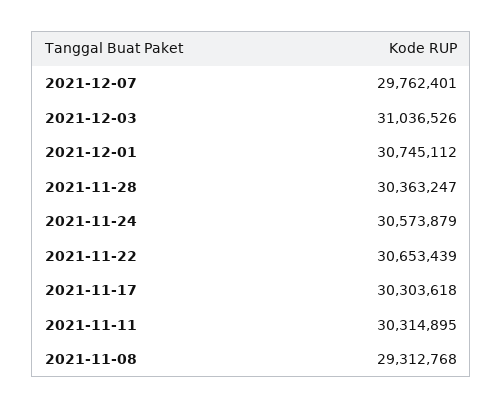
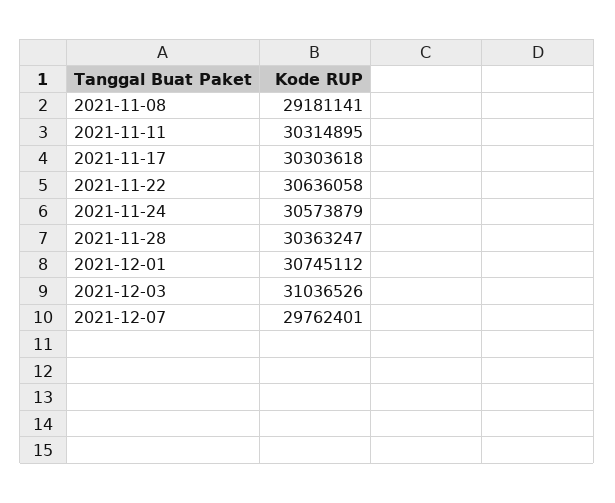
2021-11-22: 30653439 -> 30636058
2021-11-08: 29312768 -> 29181141

